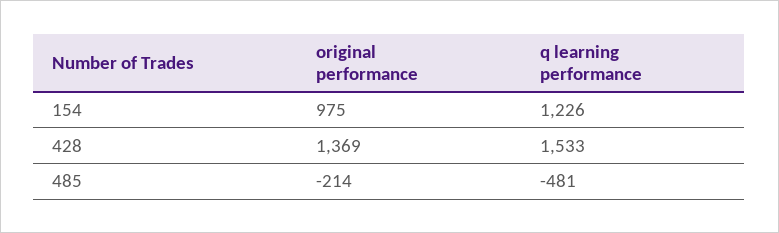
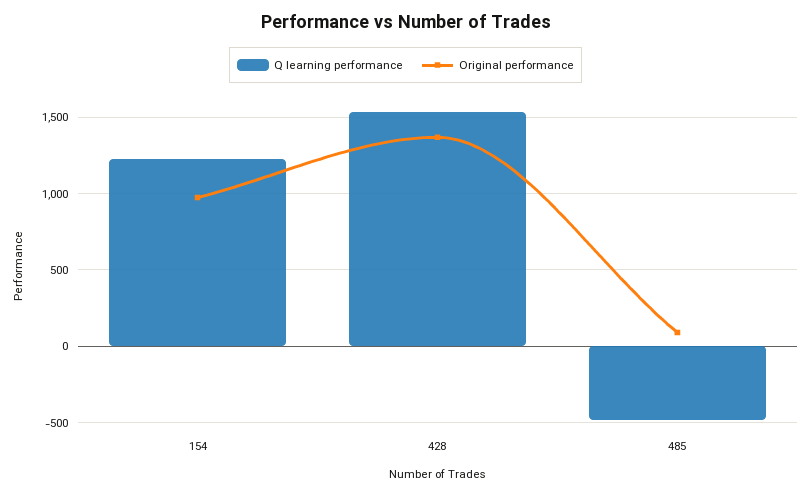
original performance, 485: -214 -> 100

